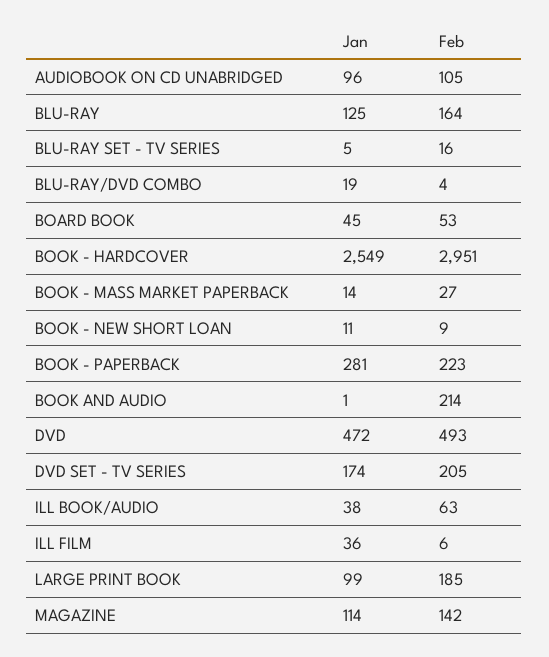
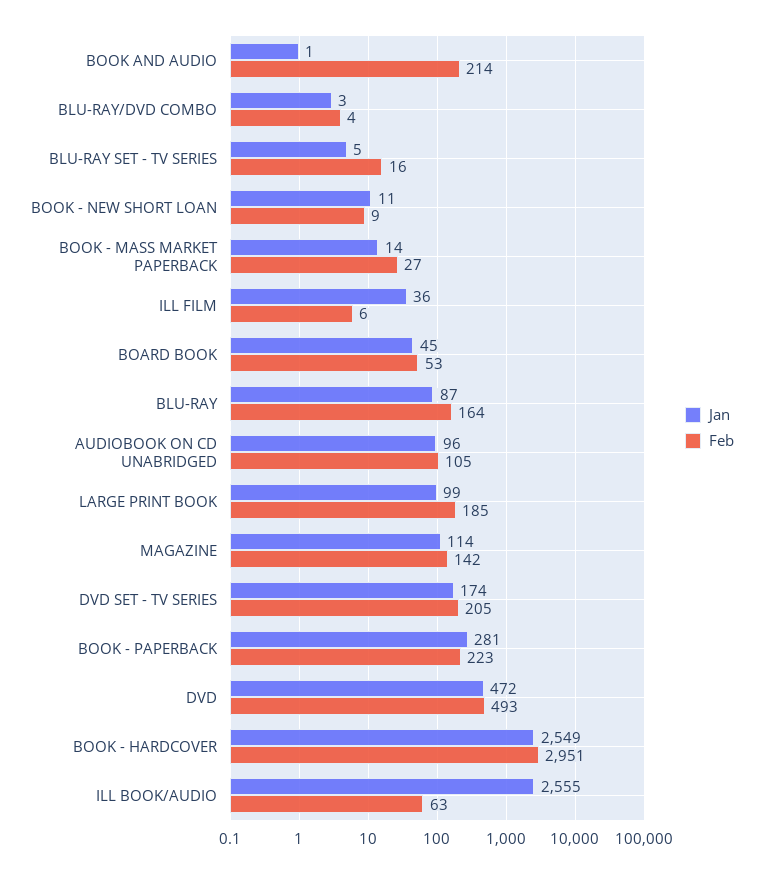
Jan, BLU-RAY: 125 -> 87
Jan, BLU-RAY/DVD COMBO: 19 -> 3
Jan, ILL BOOK/AUDIO: 38 -> 2555

